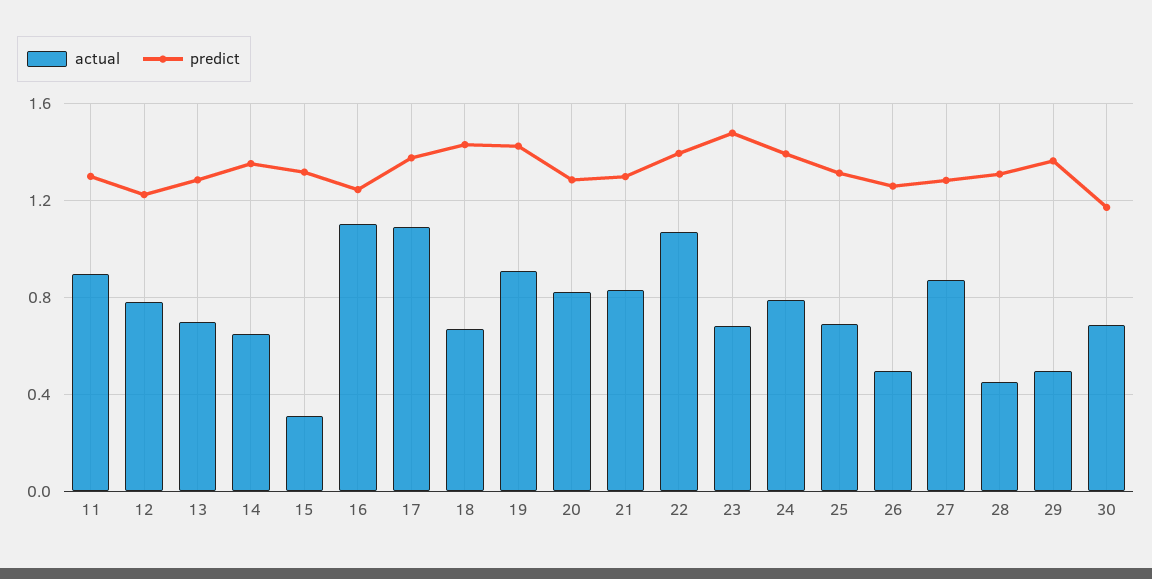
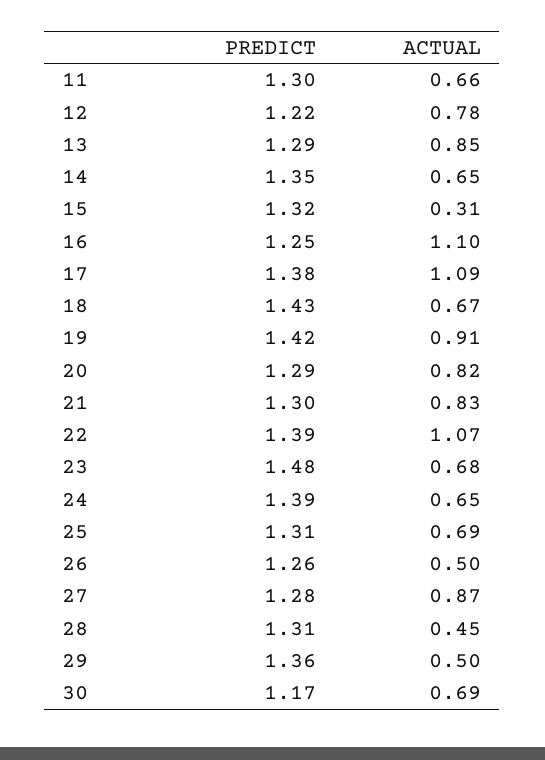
actual, 11: 0.9 -> 0.66
actual, 13: 0.7 -> 0.85
actual, 24: 0.8 -> 0.65

